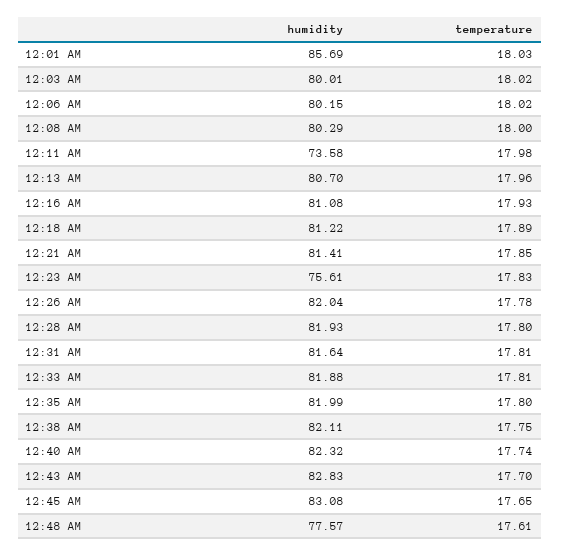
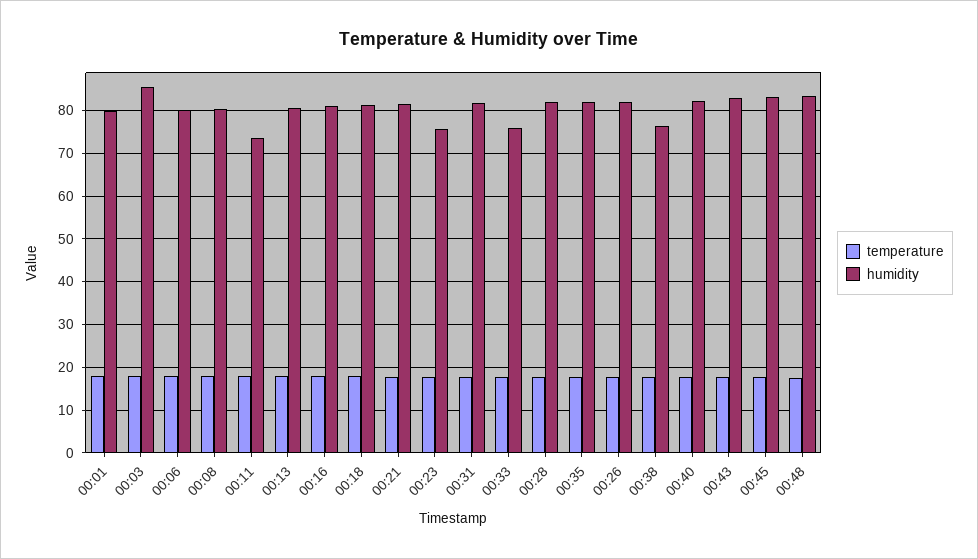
humidity, 12:01 AM: 85.69 -> 80
humidity, 12:03 AM: 80.01 -> 86
humidity, 12:33 AM: 81.88 -> 76
humidity, 12:38 AM: 82.11 -> 76
humidity, 12:48 AM: 77.57 -> 84

